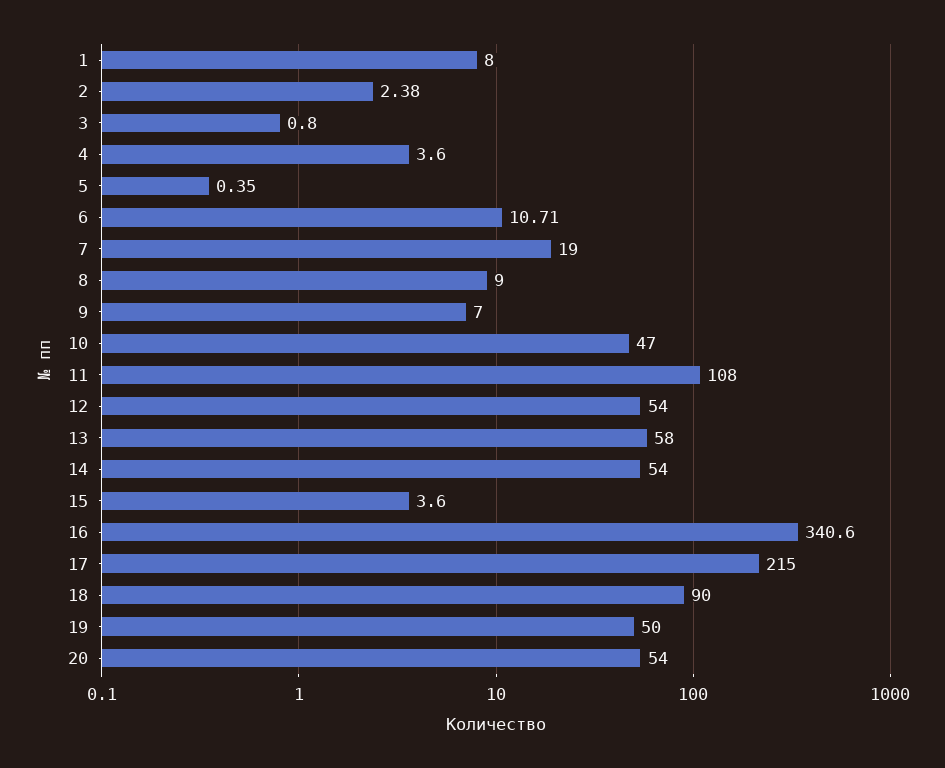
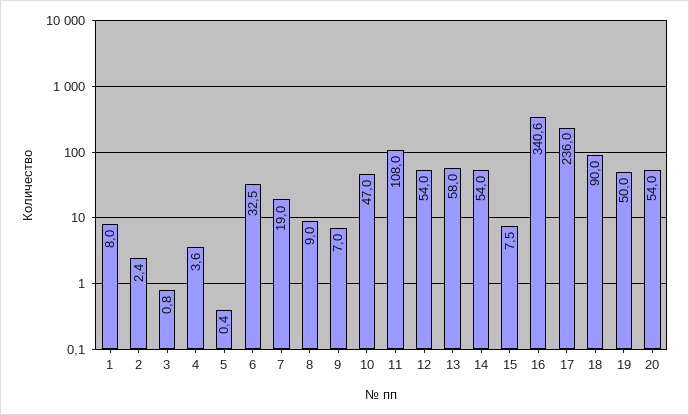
6: 10.71 -> 32.5
15: 3.6 -> 7.5
17: 215 -> 236

